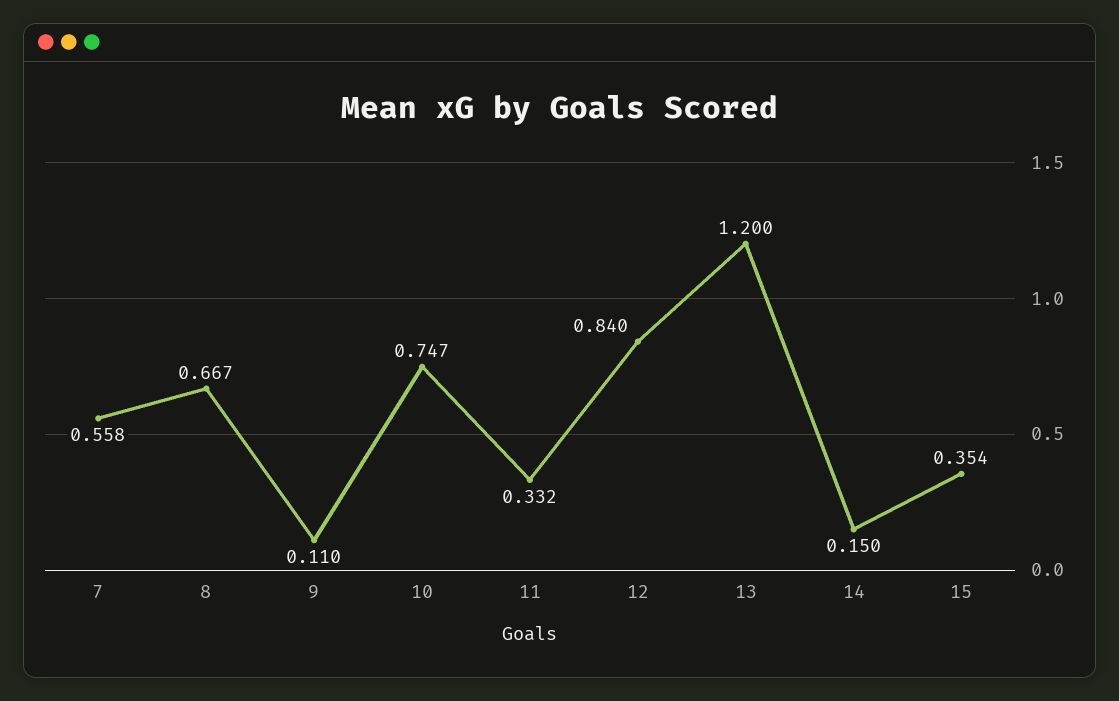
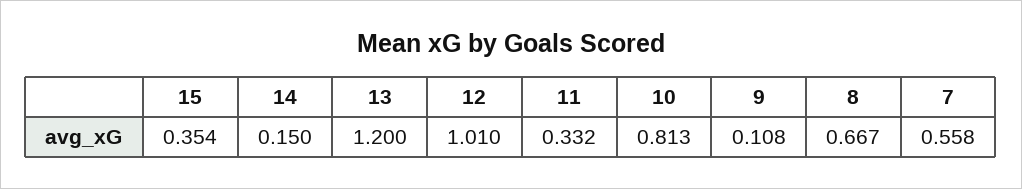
9: 0.11 -> 0.108
10: 0.747 -> 0.813
12: 0.84 -> 1.01

